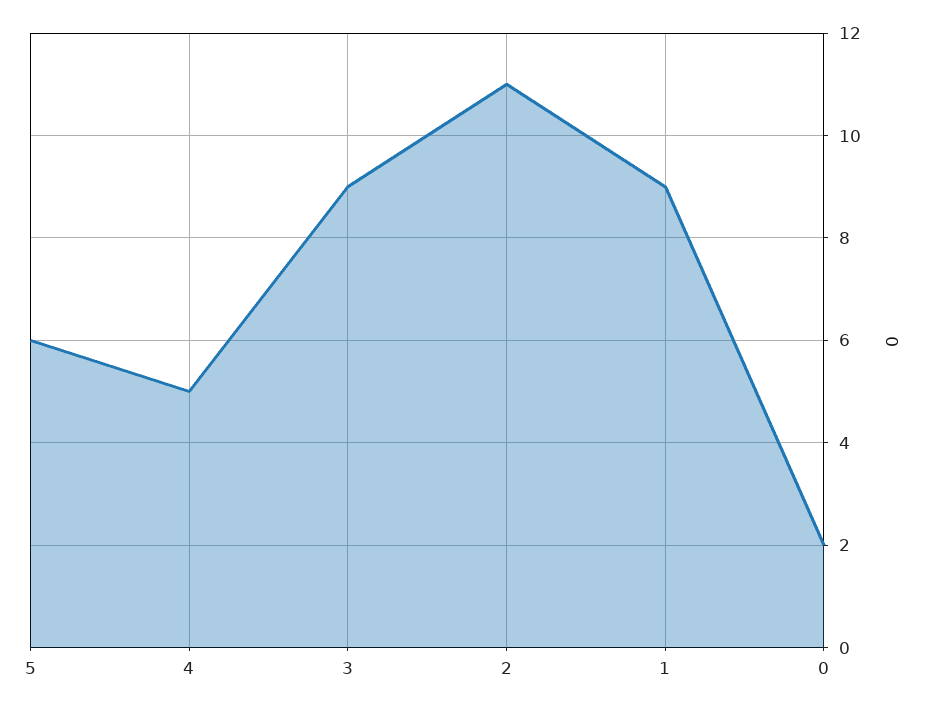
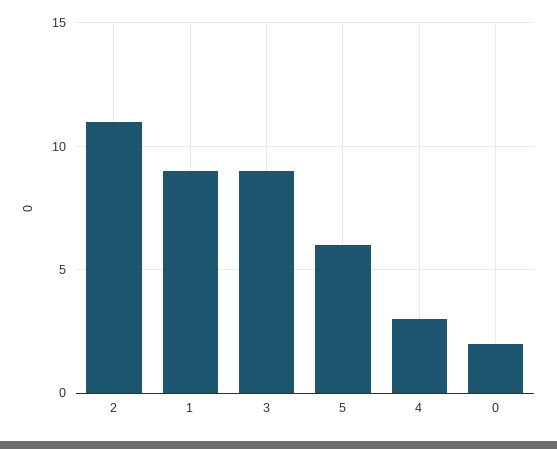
4: 5 -> 3

